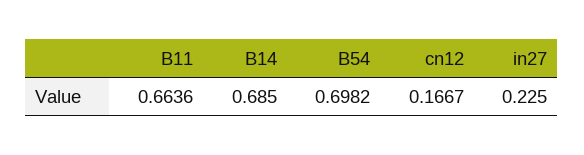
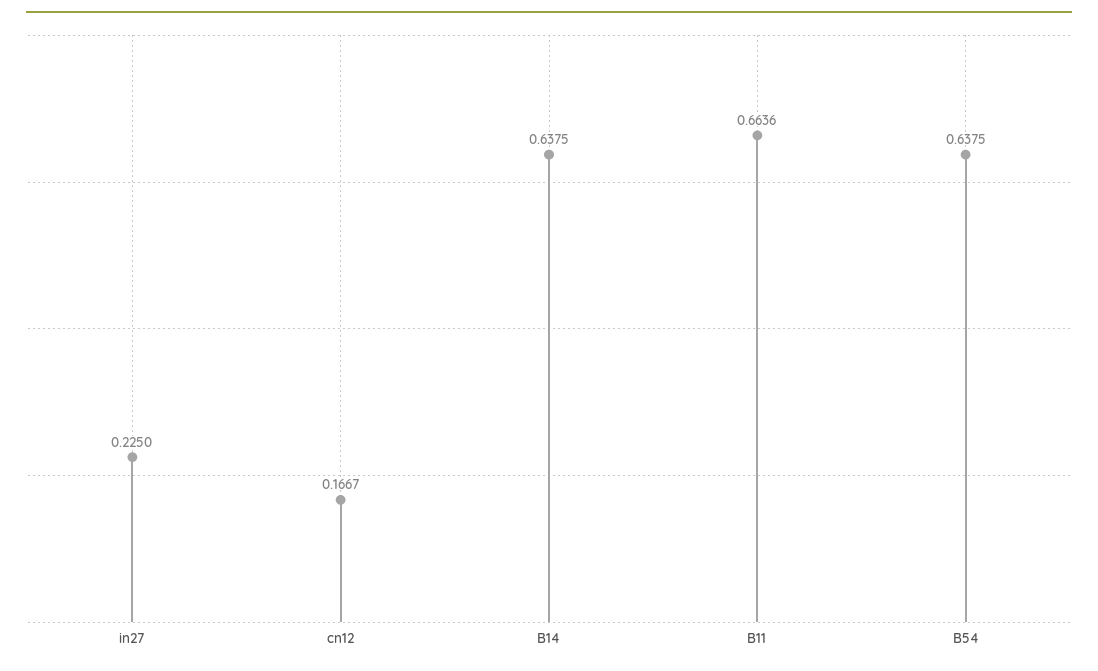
B14: 0.685 -> 0.6375
B54: 0.6982 -> 0.6375

